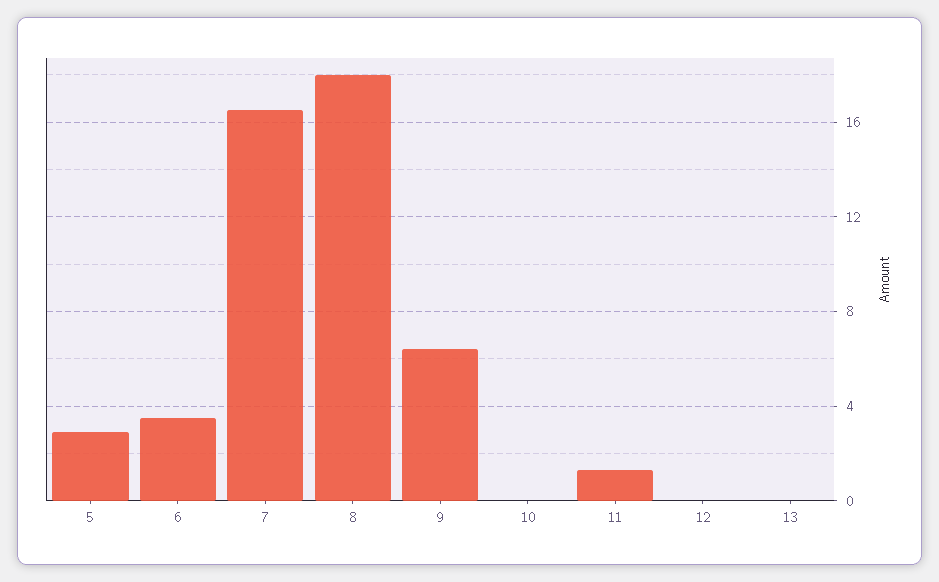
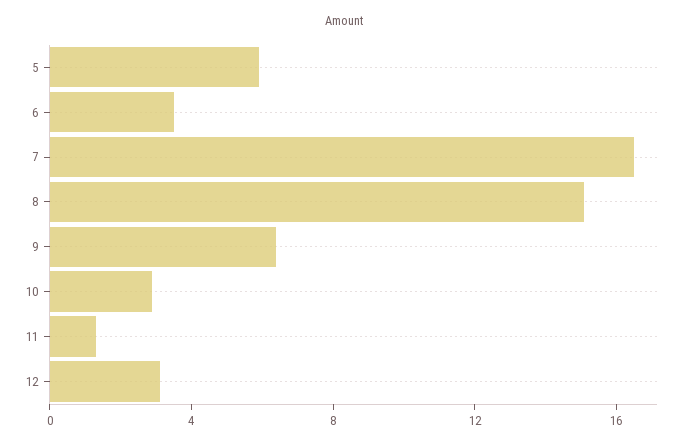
5: 3 -> 6
8: 18 -> 15
10: 0 -> 3
12: 0 -> 3
13: 0 -> none

